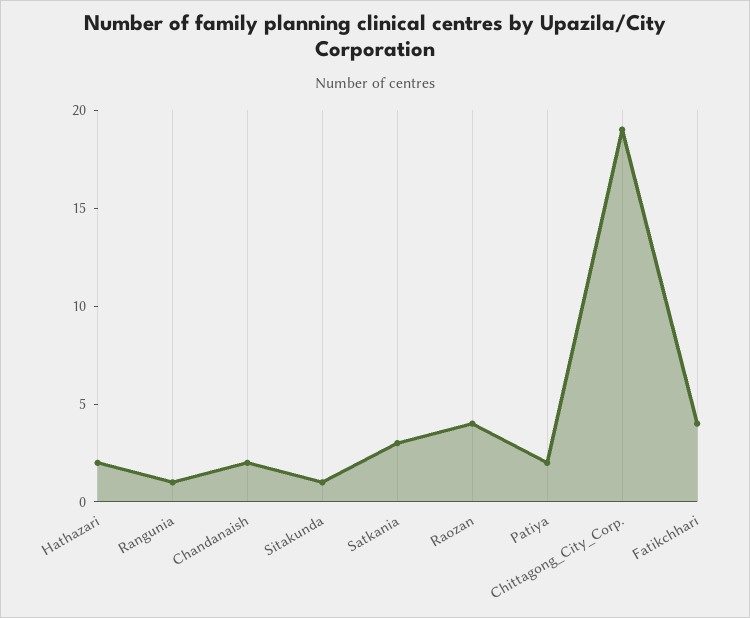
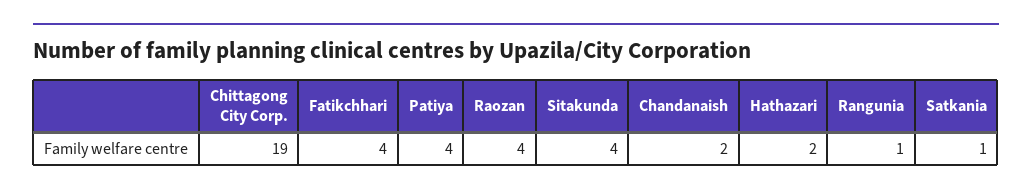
Sitakunda: 1 -> 4
Satkania: 3 -> 1
Patiya: 2 -> 4

